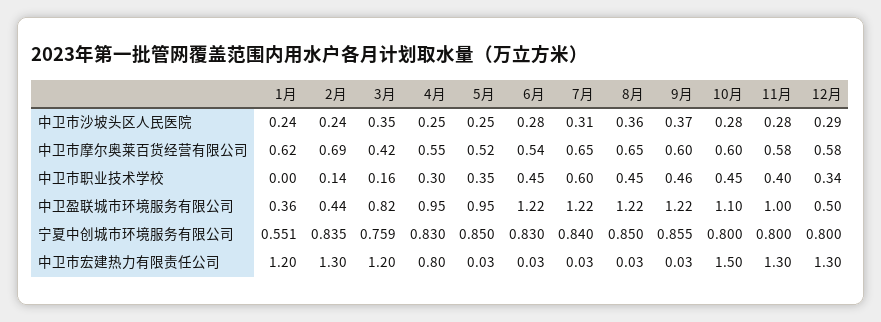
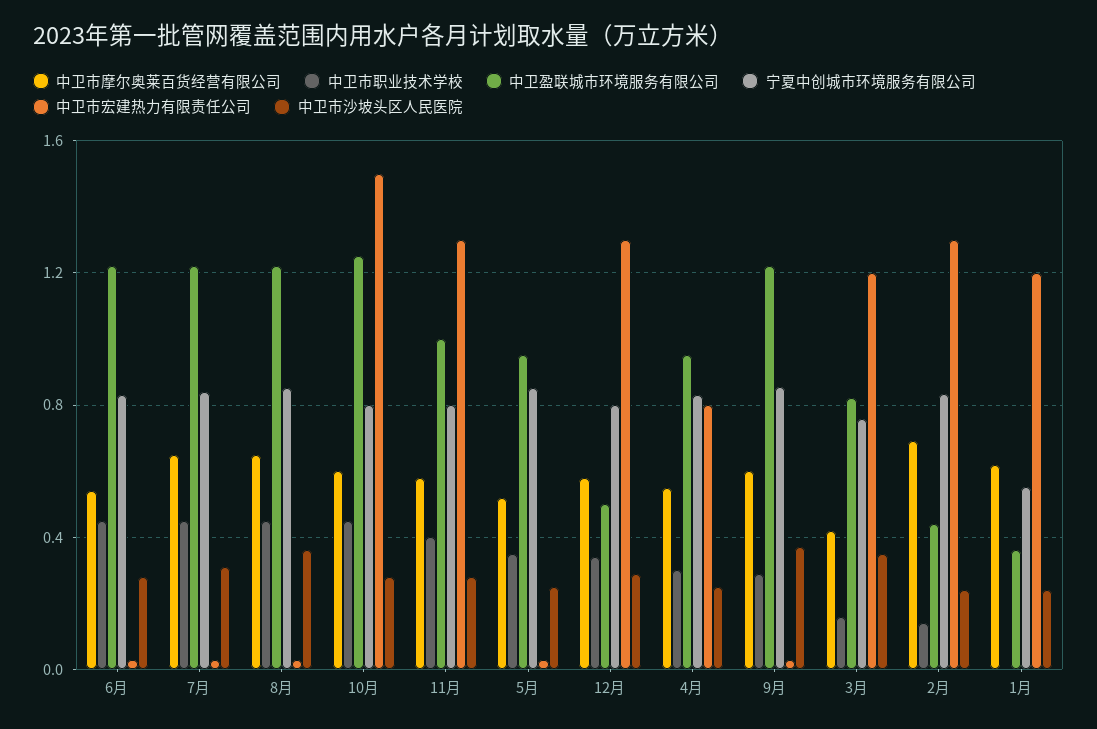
中卫市职业技术学校, 7月: 0.6 -> 0.45
中卫市职业技术学校, 9月: 0.46 -> 0.3
中卫盈联城市环境服务有限公司, 10月: 1.1 -> 1.25

